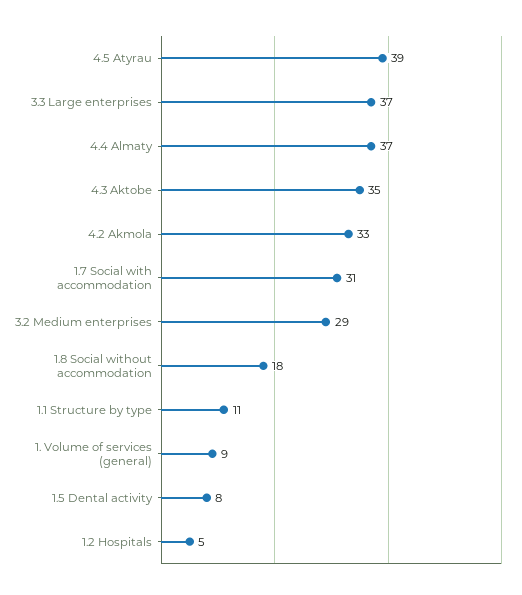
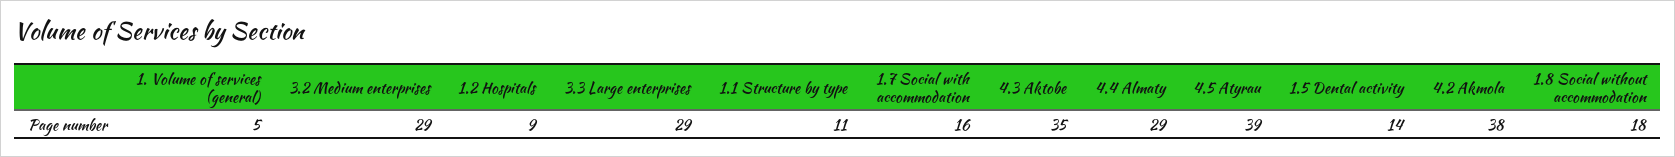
3.3 Large enterprises: 37 -> 29
4.4 Almaty: 37 -> 29
4.2 Akmola: 33 -> 38
1.7 Social with accommodation: 31 -> 16
1. Volume of services (general): 9 -> 5
1.5 Dental activity: 8 -> 14
1.2 Hospitals: 5 -> 9

